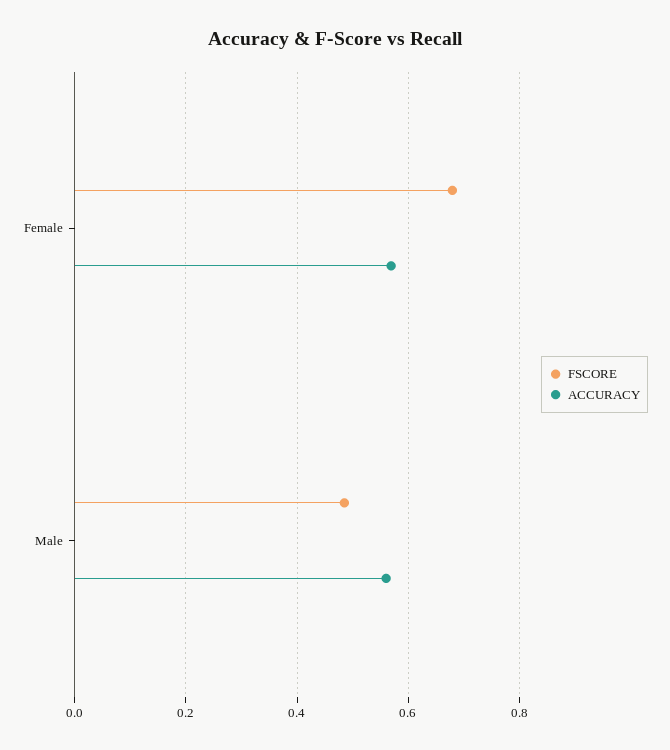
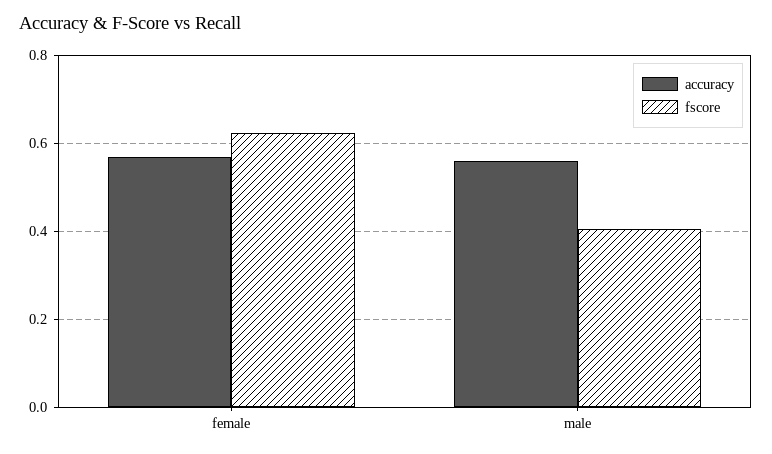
FSCORE, Female: 0.68 -> 0.62
FSCORE, Male: 0.48 -> 0.4

